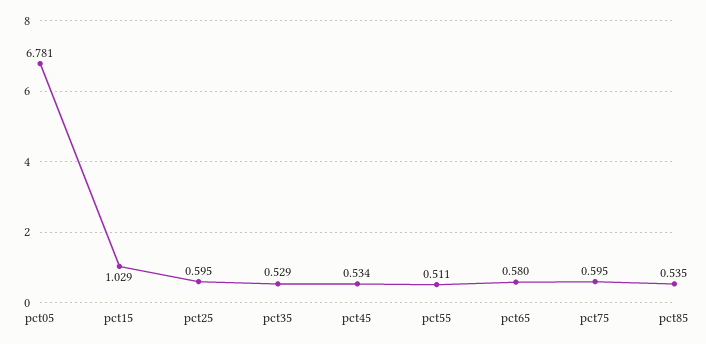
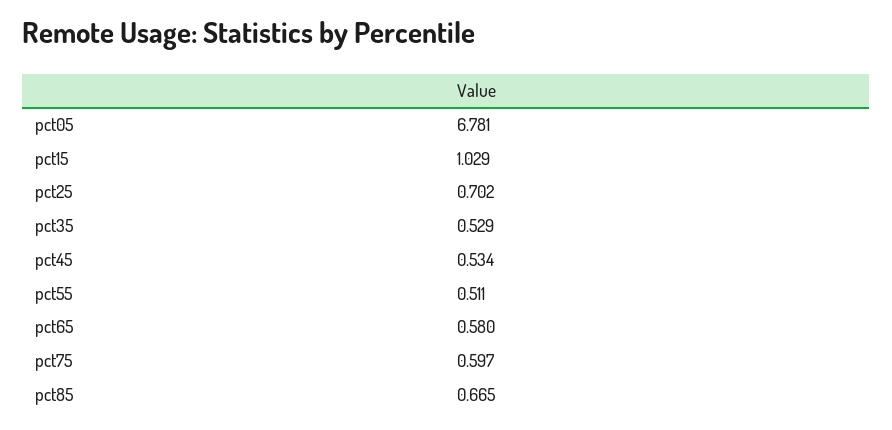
pct25: 0.595 -> 0.702
pct75: 0.595 -> 0.597
pct85: 0.535 -> 0.665

